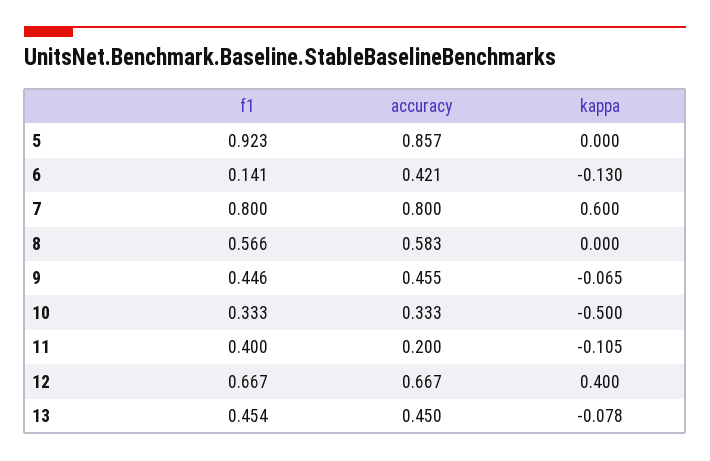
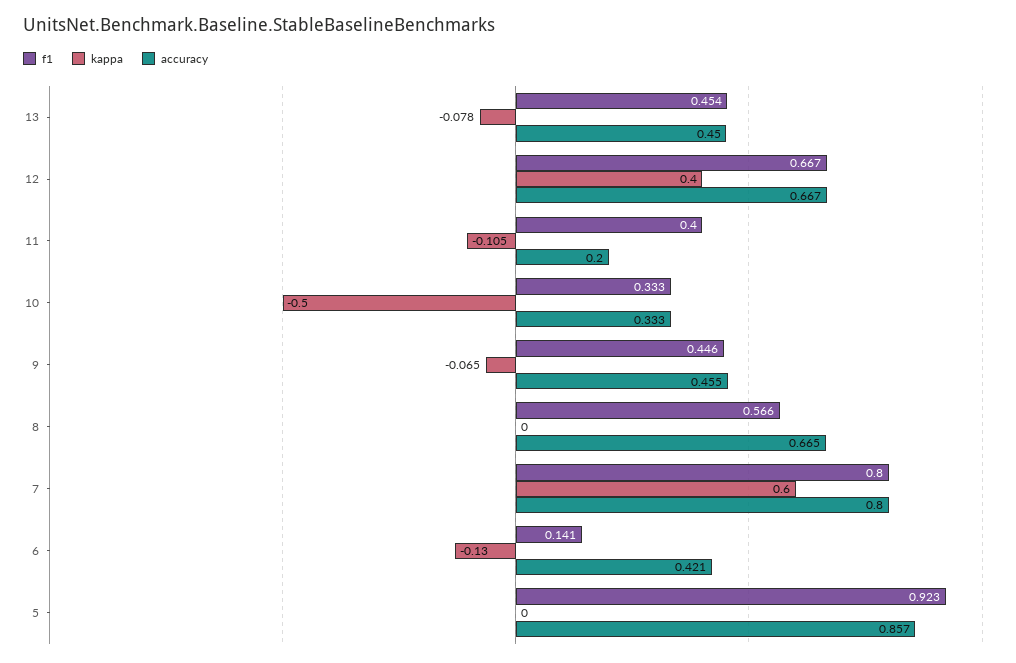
accuracy, 8: 0.583 -> 0.665

